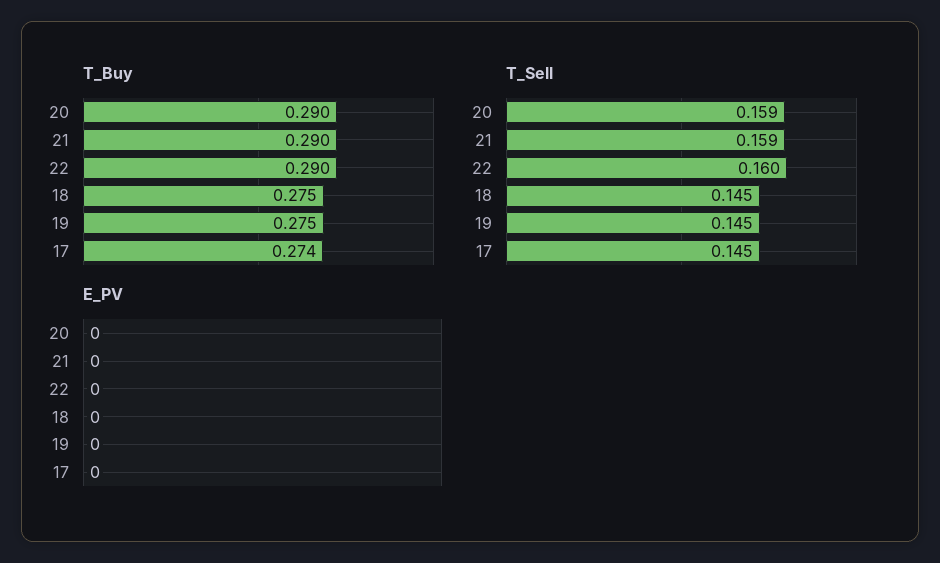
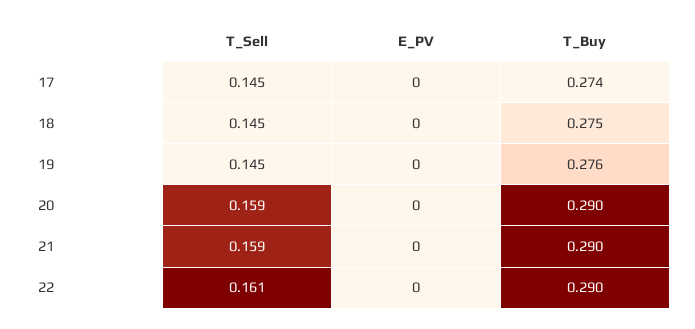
T_Buy, 19: 0.275 -> 0.276
T_Sell, 22: 0.16 -> 0.161

